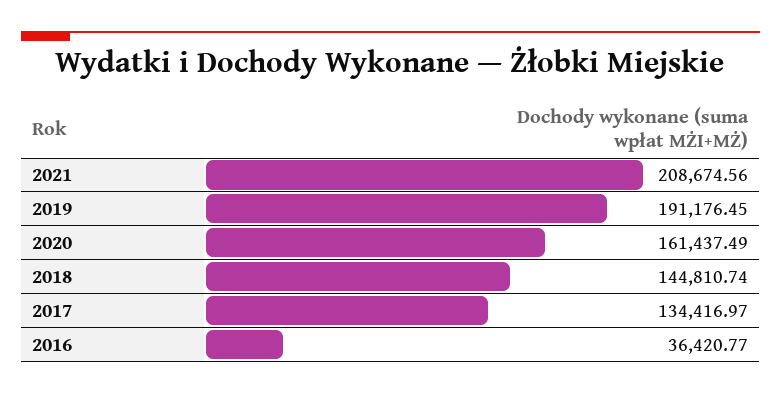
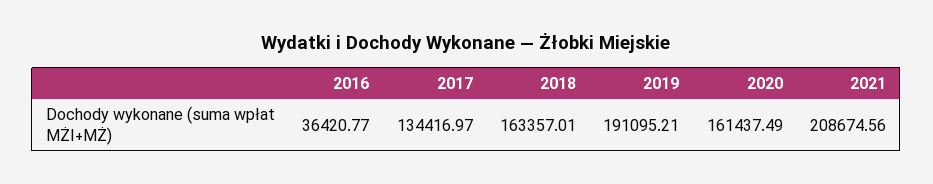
2019: 191176.45 -> 191095.21
2018: 144810.74 -> 163357.01

